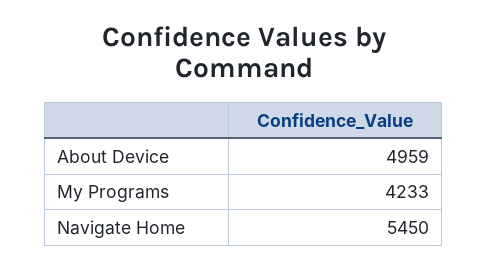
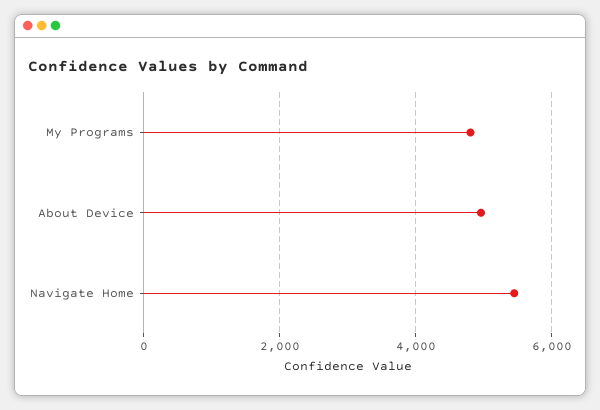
My Programs: 4233 -> 4800

